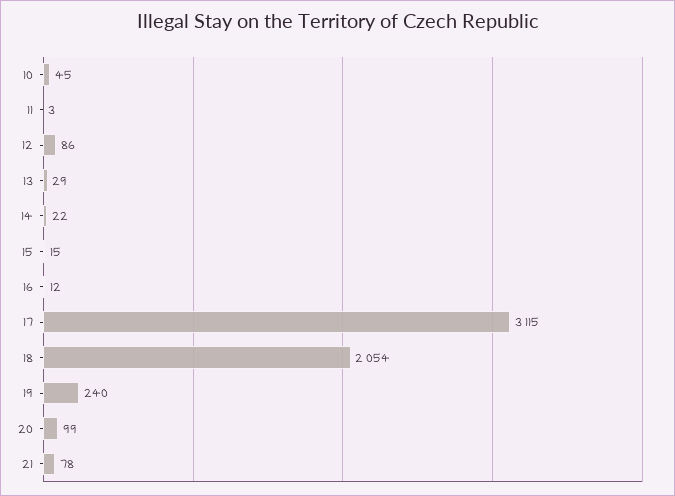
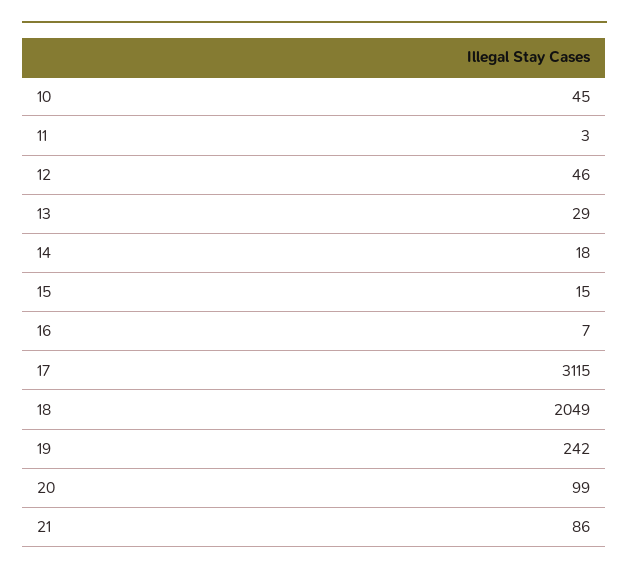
12: 86 -> 46
14: 22 -> 18
16: 12 -> 7
18: 2054 -> 2049
19: 240 -> 242
21: 78 -> 86

